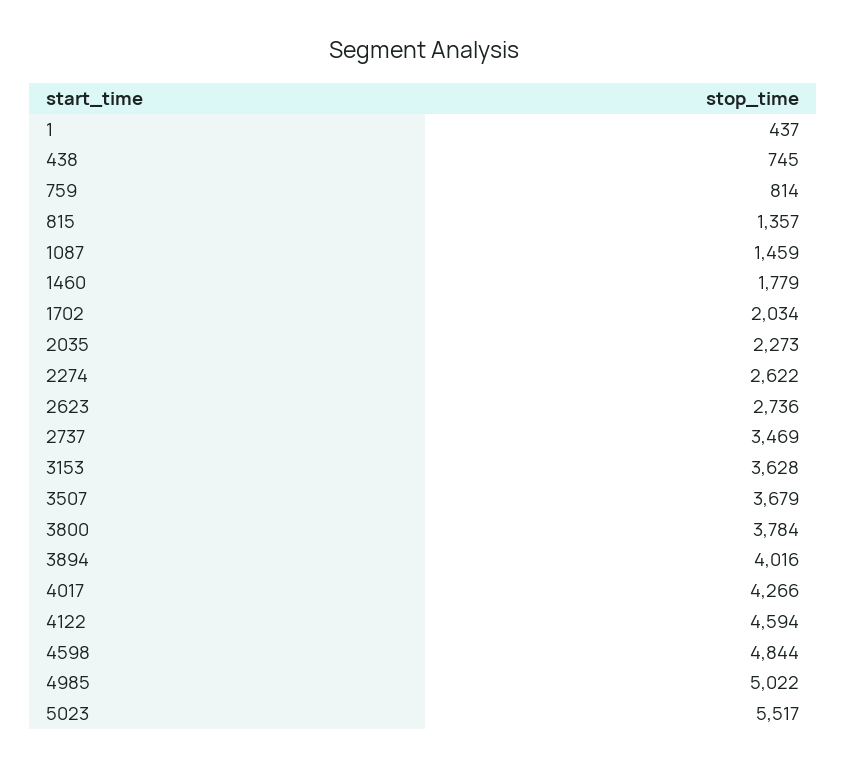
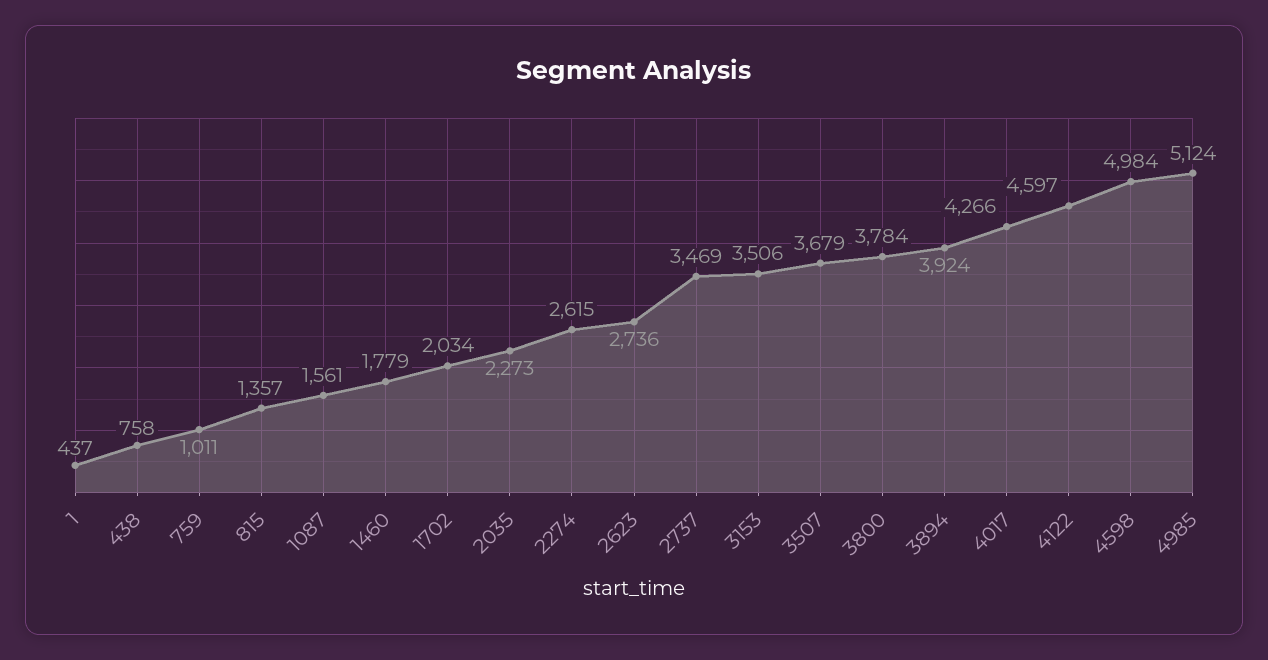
438: 745 -> 758
759: 814 -> 1011
1087: 1459 -> 1561
2274: 2622 -> 2615
3153: 3628 -> 3506
3894: 4016 -> 3924
4122: 4594 -> 4597
4598: 4844 -> 4984
4985: 5022 -> 5124
5023: 5517 -> none

